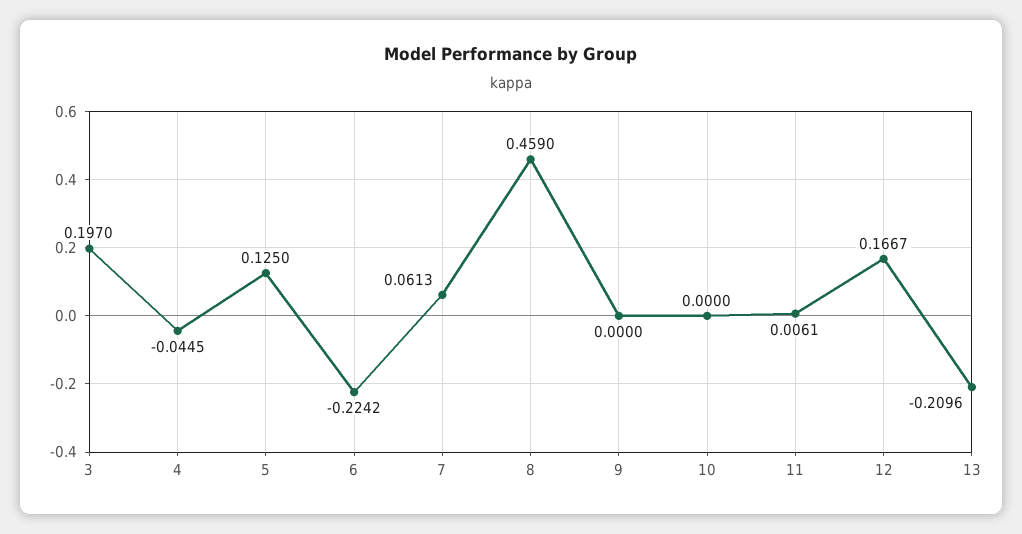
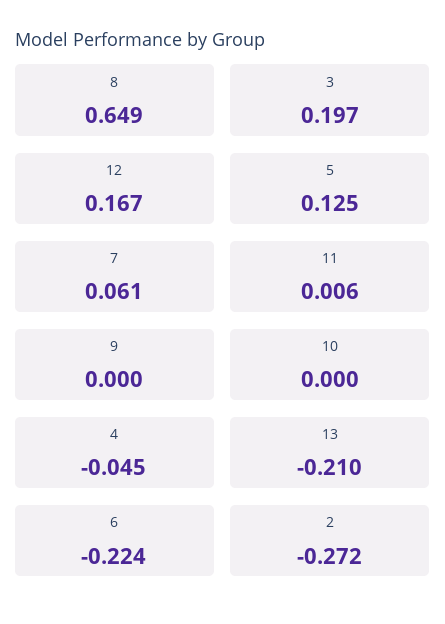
8: 0.459 -> 0.649
2: none -> -0.272

